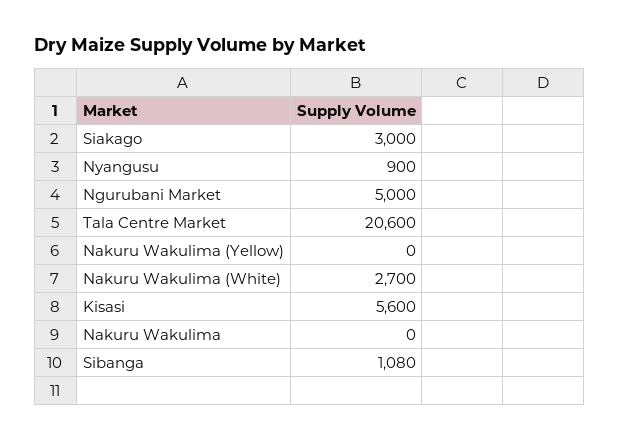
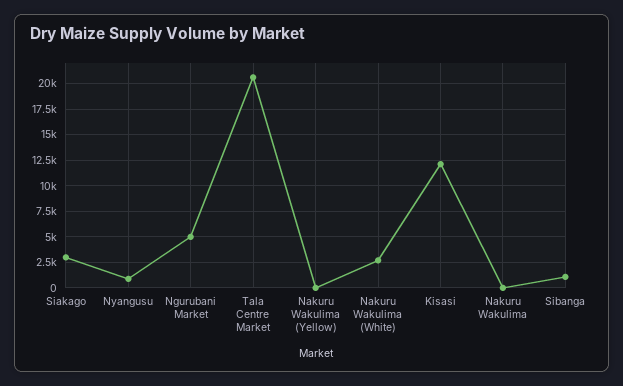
Kisasi: 5600 -> 12500

